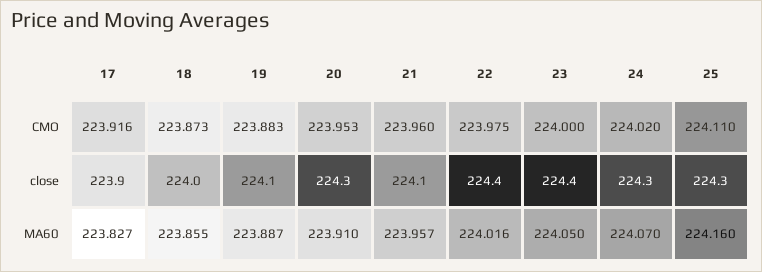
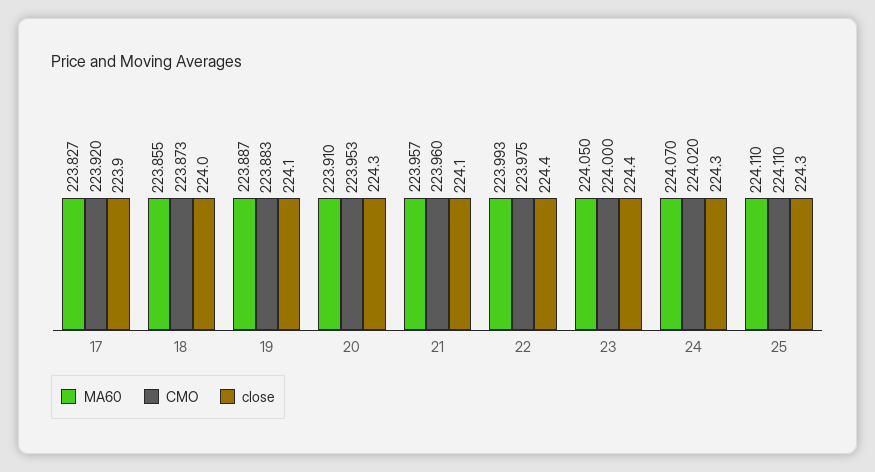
CMO, 17: 223.916 -> 223.92
MA60, 22: 224.016 -> 223.993
MA60, 25: 224.16 -> 224.11

